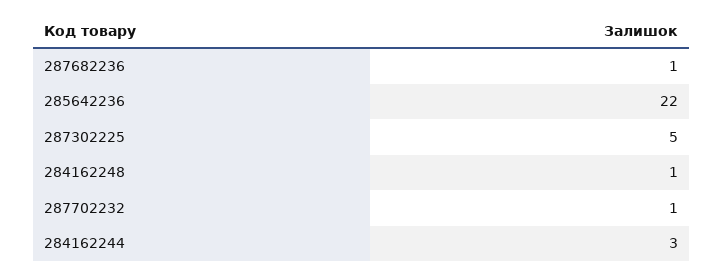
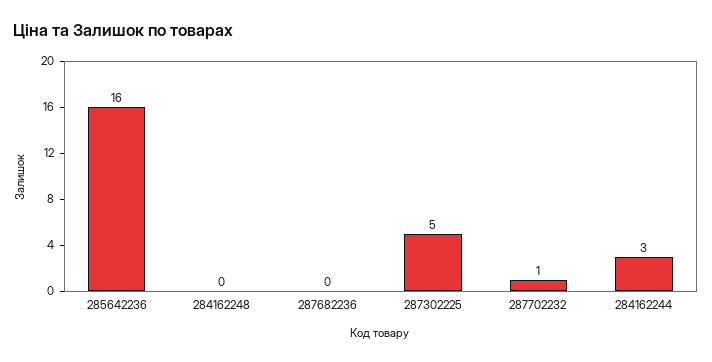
287682236: 1 -> 0
285642236: 22 -> 16
284162248: 1 -> 0

